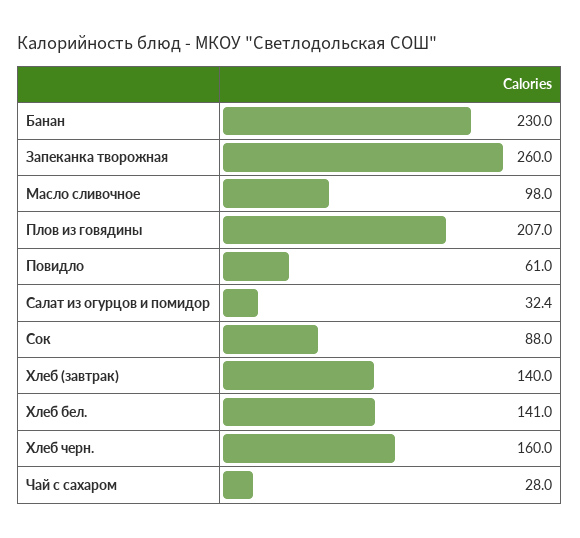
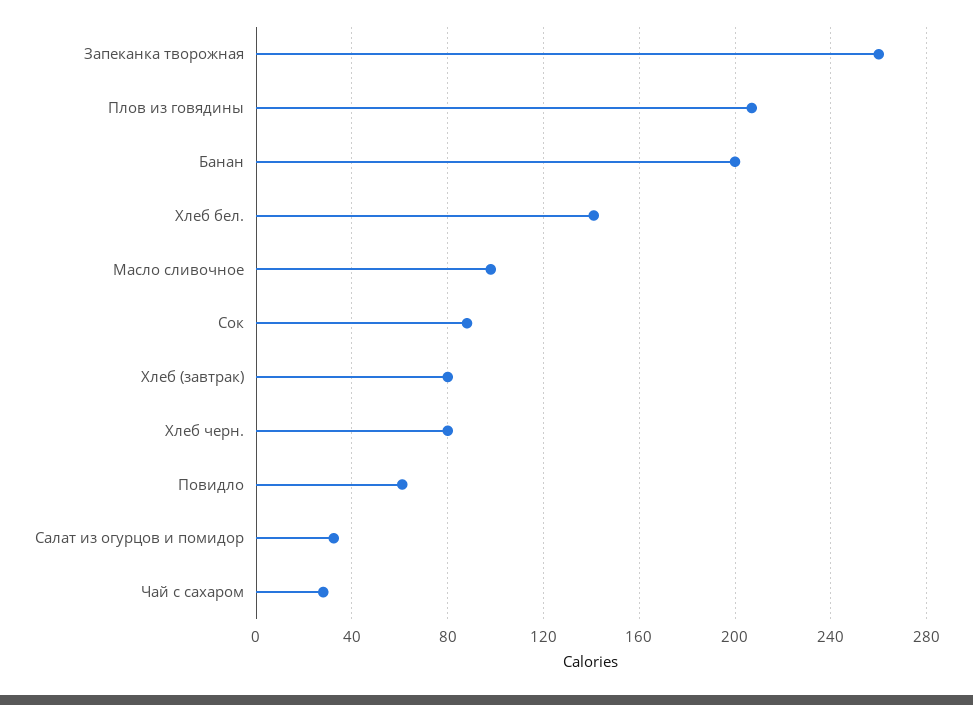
Банан: 230 -> 200
Хлеб (завтрак): 140 -> 80
Хлеб черн.: 160 -> 80

